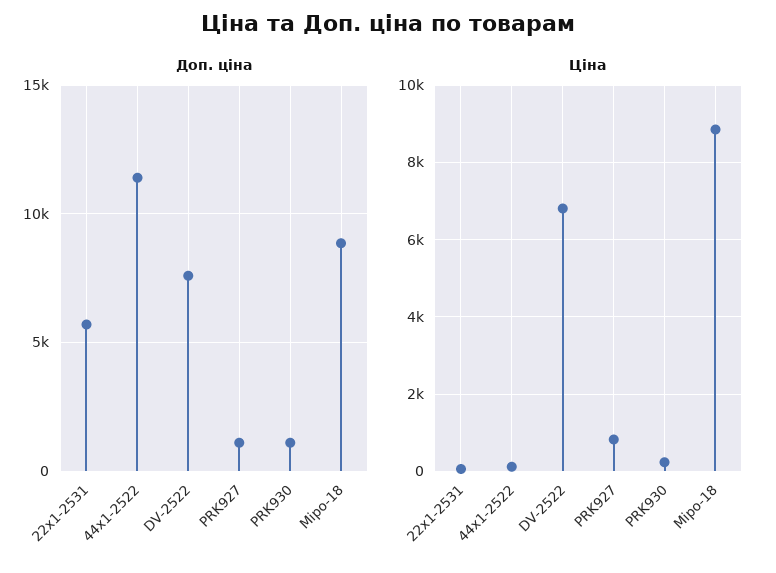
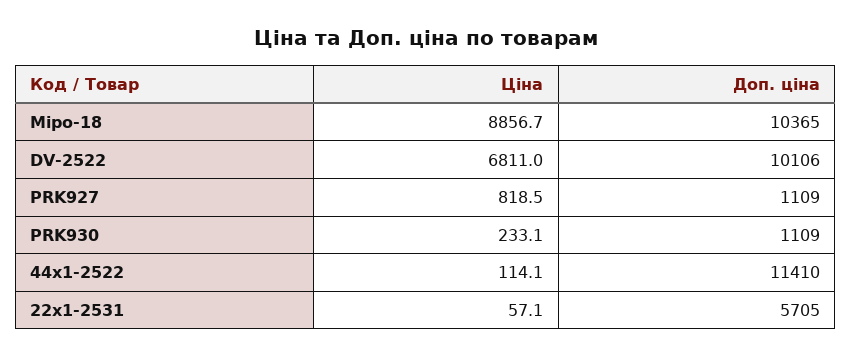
Доп. ціна, DV-2522: 7500 -> 10106
Доп. ціна, Міро-18: 9000 -> 10365

